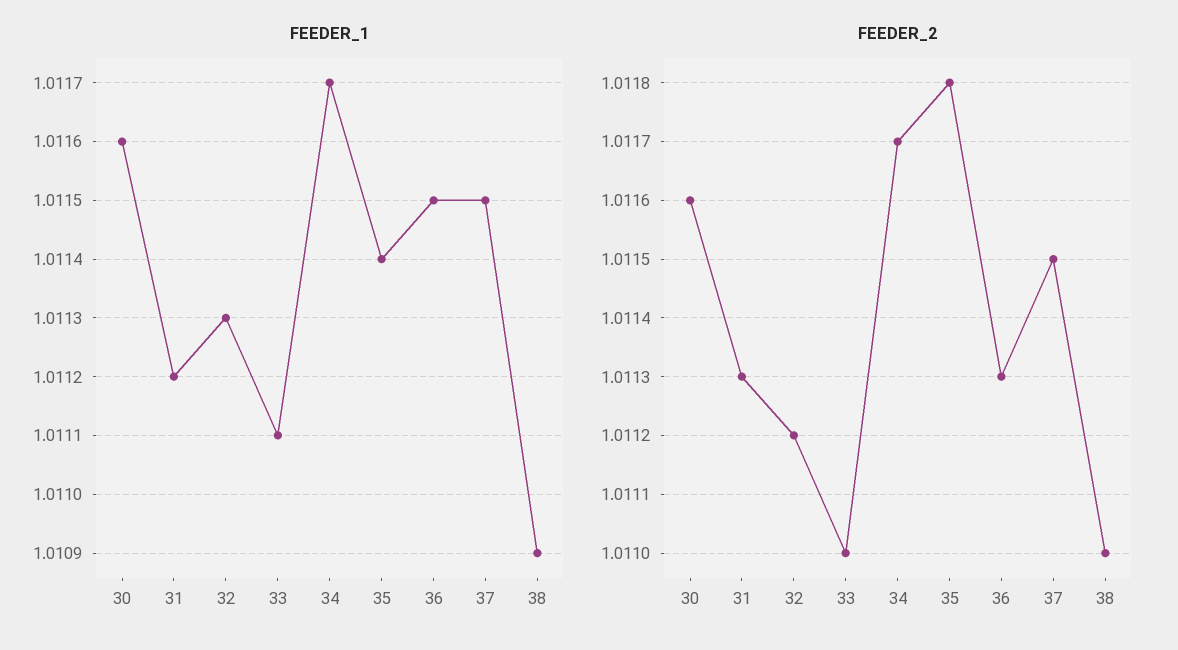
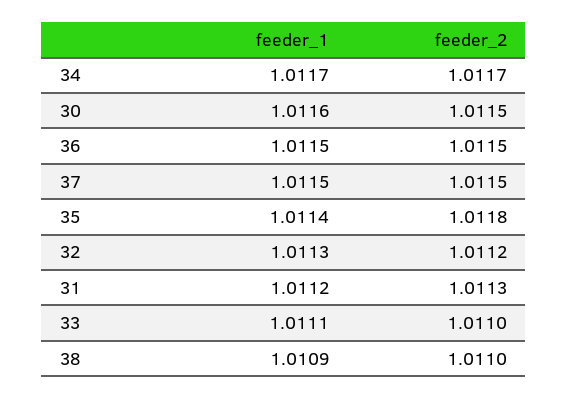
FEEDER_2, 30: 1.0116 -> 1.0115
FEEDER_2, 36: 1.0113 -> 1.0115

